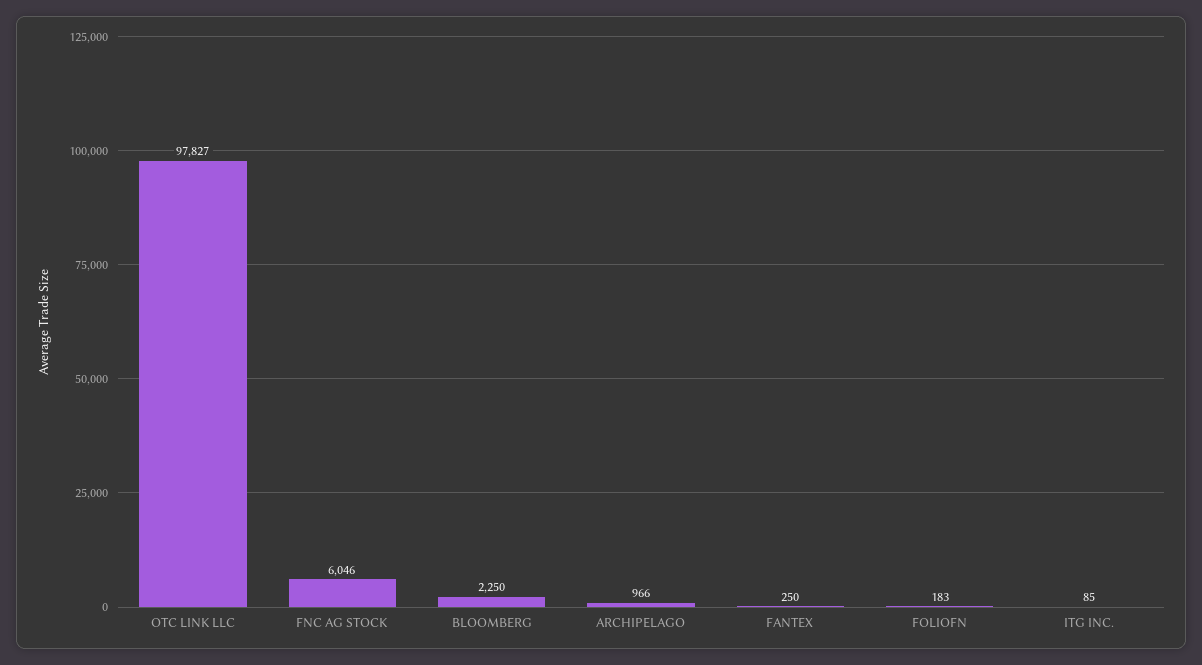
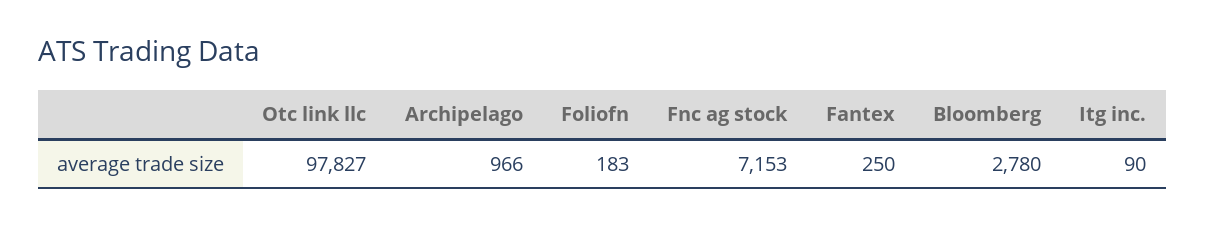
FNC AG STOCK: 6046 -> 7153
BLOOMBERG: 2250 -> 2780
ITG INC.: 85 -> 90

